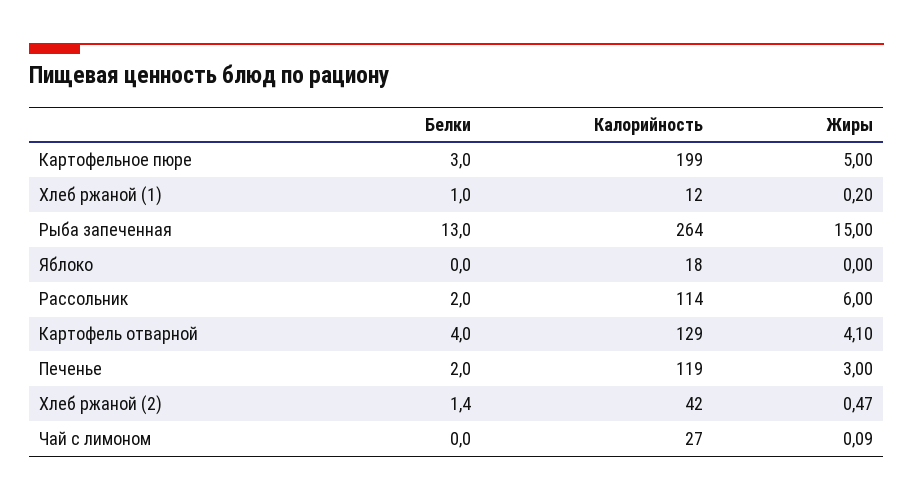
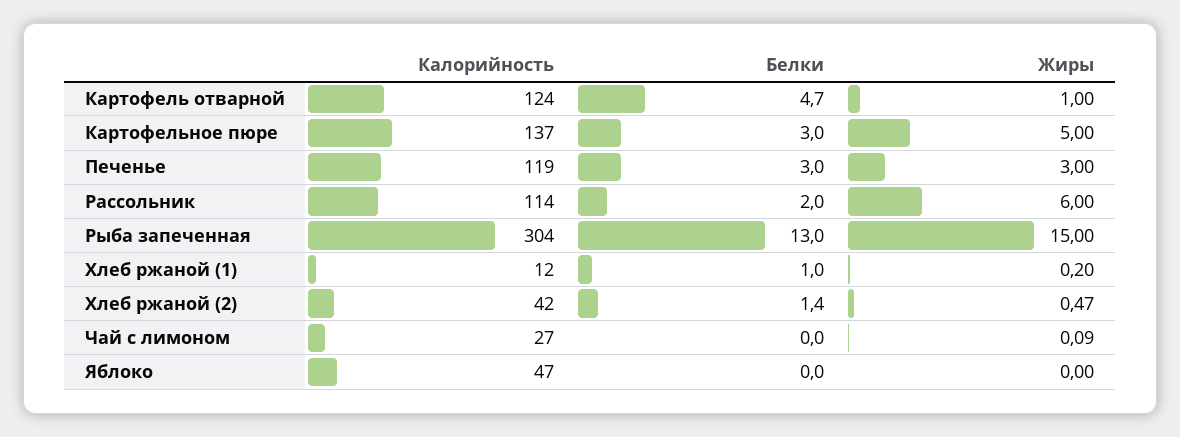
Калорийность, Картофельное пюре: 199 -> 137
Калорийность, Рыба запеченная: 264 -> 304
Калорийность, Яблоко: 18 -> 47
Белки, Картофель отварной: 4 -> 4.7
Калорийность, Картофель отварной: 129 -> 124
Жиры, Картофель отварной: 4.1 -> 1
Белки, Печенье: 2 -> 3

